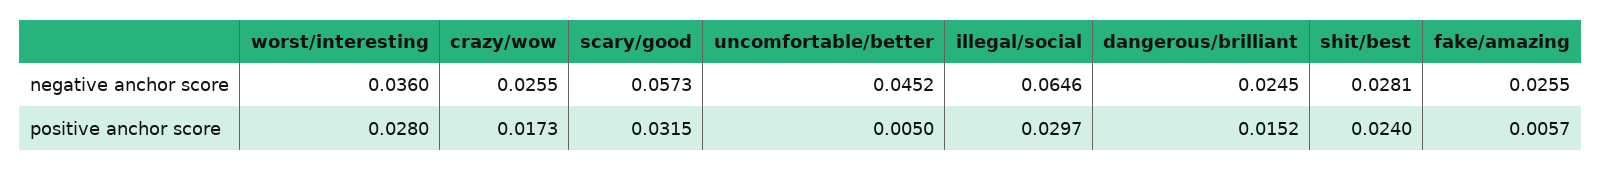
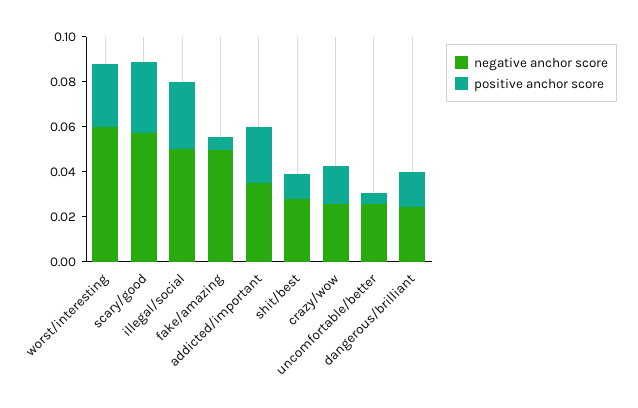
negative anchor score, worst/interesting: 0.036 -> 0.06
negative anchor score, uncomfortable/better: 0.0452 -> 0.025
negative anchor score, illegal/social: 0.0646 -> 0.05
negative anchor score, fake/amazing: 0.0255 -> 0.05
positive anchor score, shit/best: 0.024 -> 0.01
negative anchor score, addicted/important: none -> 0.035
positive anchor score, addicted/important: none -> 0.025

